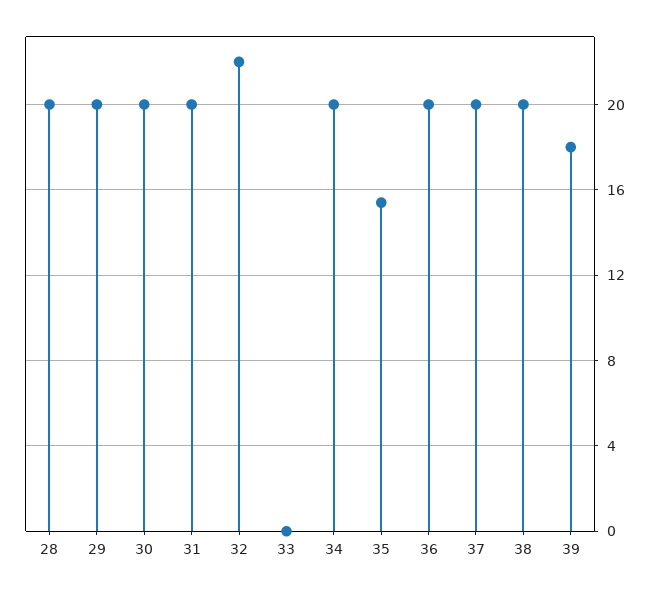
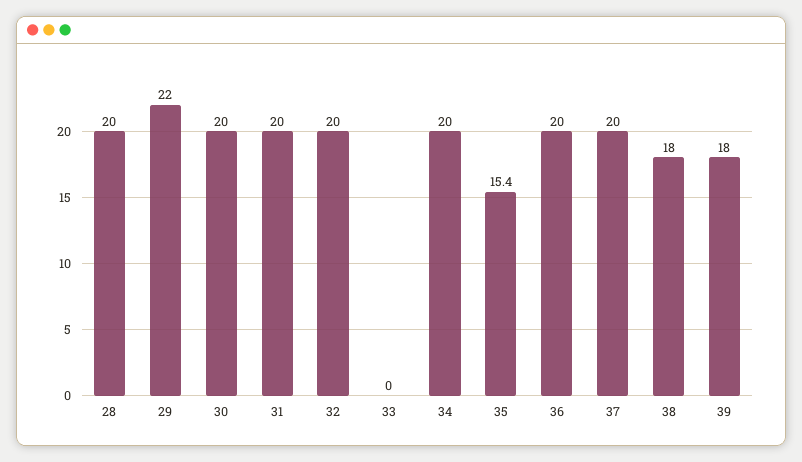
29: 20 -> 22
32: 22 -> 20
38: 20 -> 18

